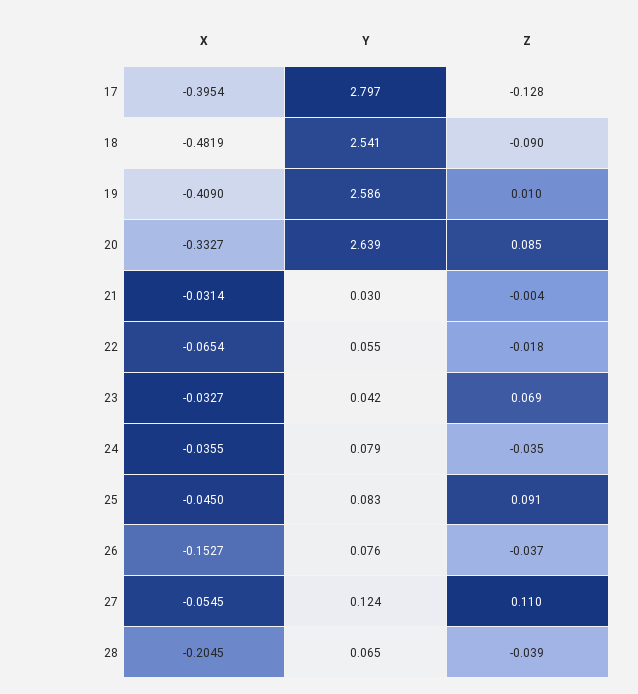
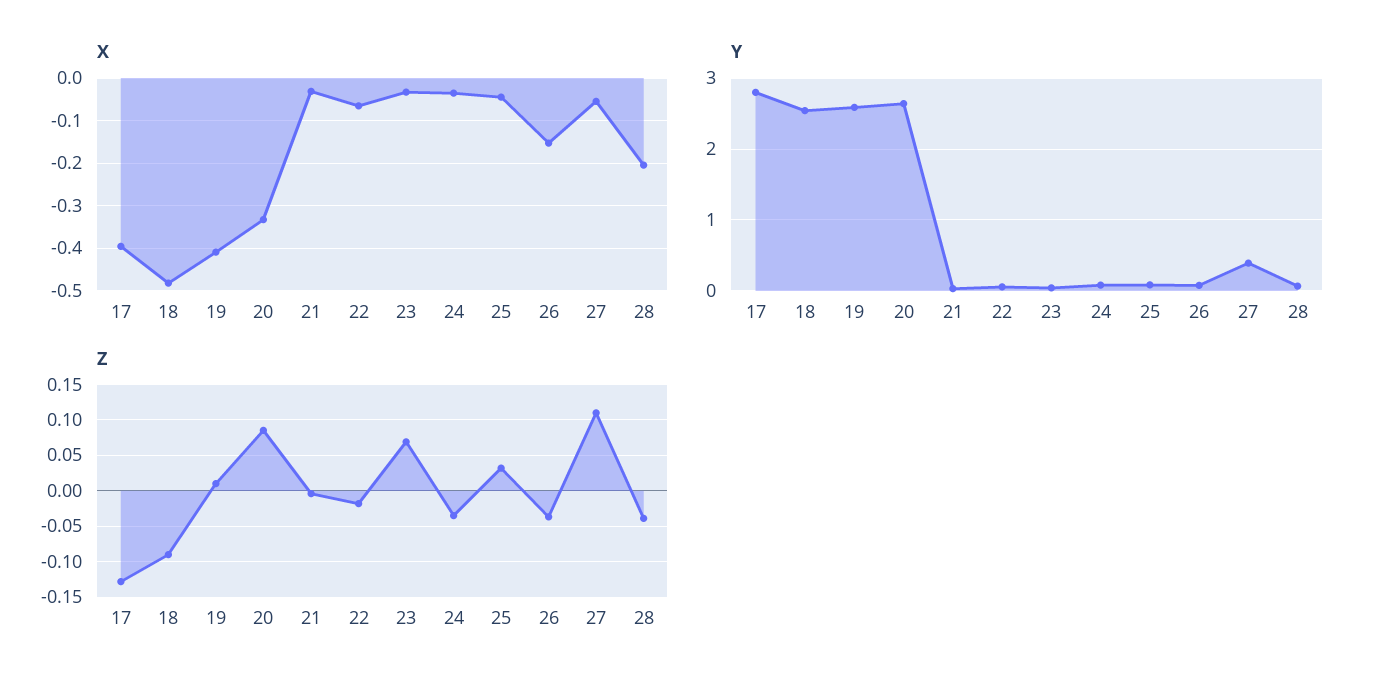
Z, 25: 0.091 -> 0.03
Y, 27: 0.124 -> 0.4

